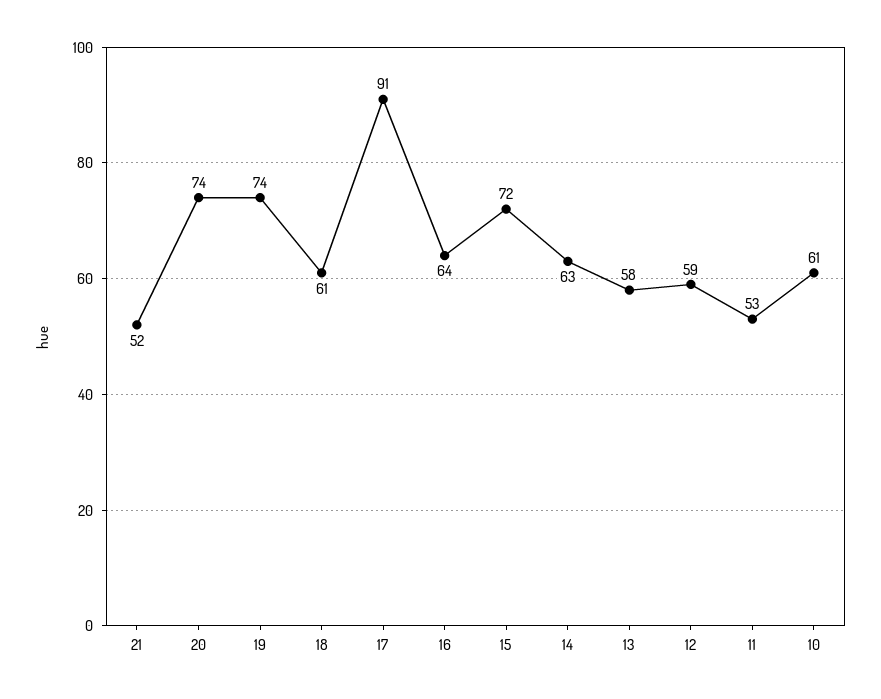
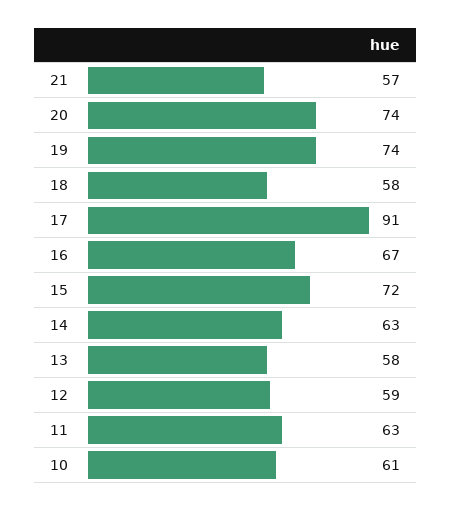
21: 52 -> 57
18: 61 -> 58
16: 64 -> 67
11: 53 -> 63

